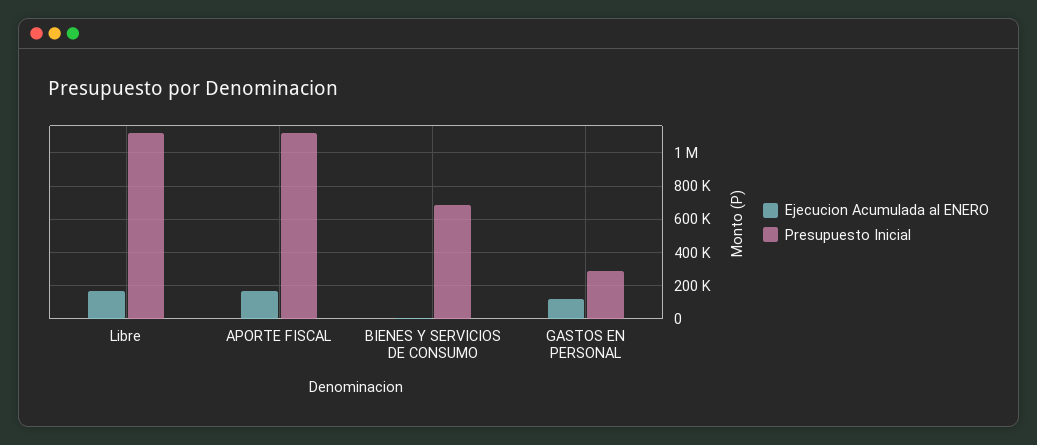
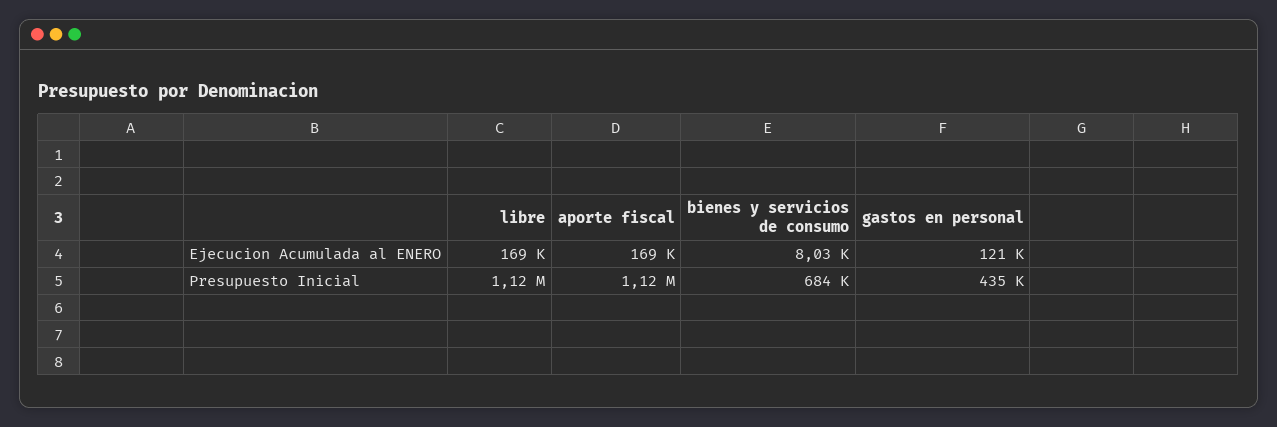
Presupuesto Inicial, GASTOS EN PERSONAL: 300000 -> 435000

